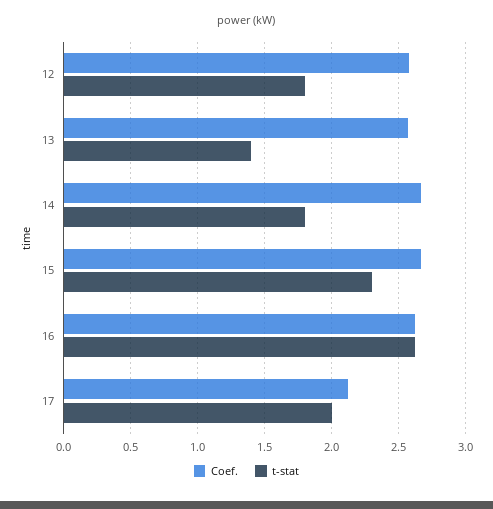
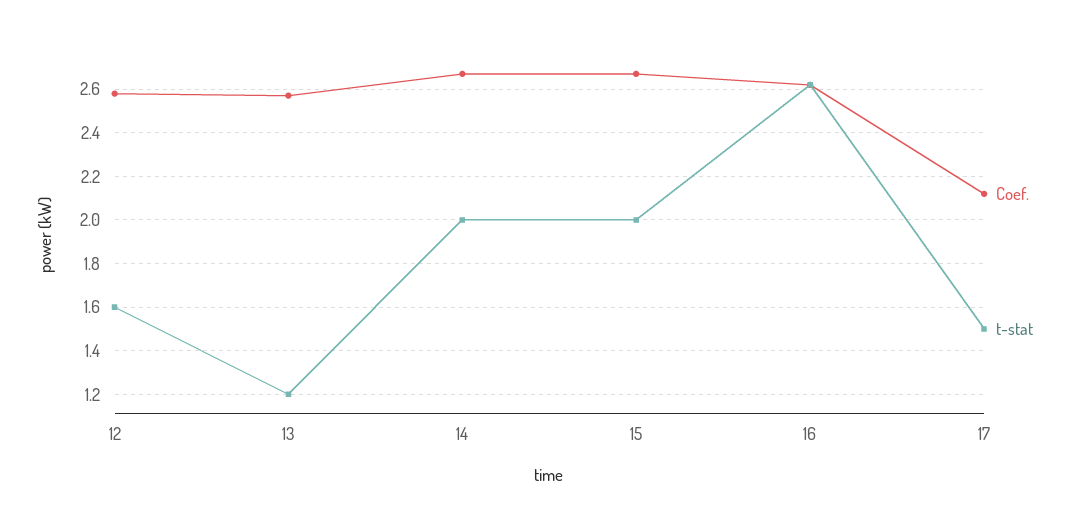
t-stat, 12: 1.8 -> 1.6
t-stat, 13: 1.4 -> 1.2
t-stat, 14: 1.8 -> 2
t-stat, 15: 2.3 -> 2
t-stat, 17: 2 -> 1.5

